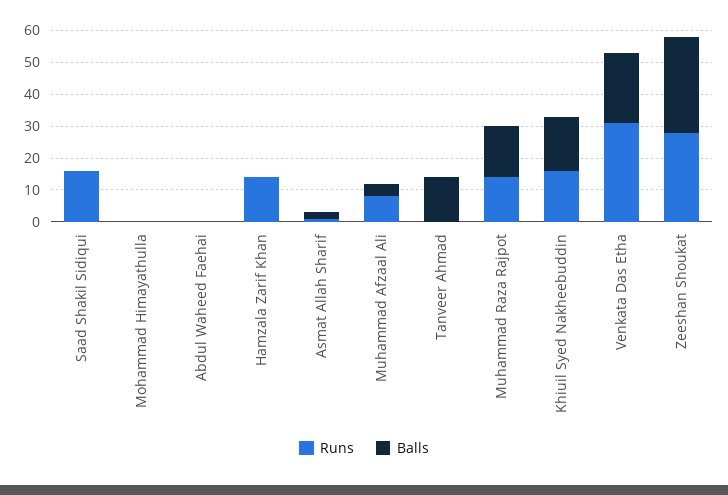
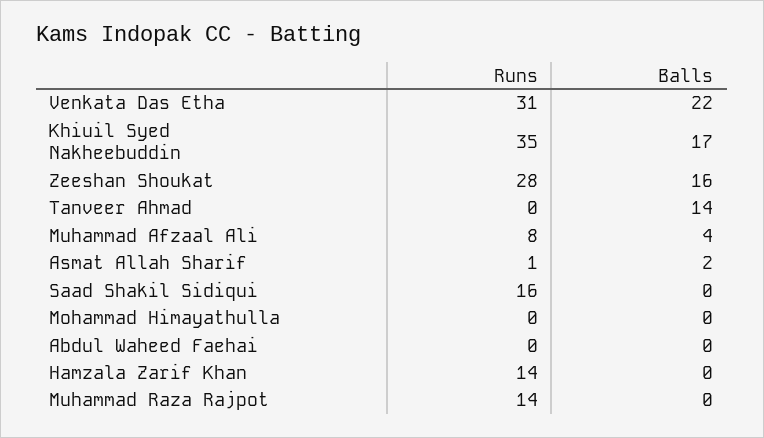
Balls, Muhammad Raza Rajpot: 15 -> 0
Runs, Khiuil Syed Nakheebuddin: 15 -> 35
Balls, Zeeshan Shoukat: 30 -> 16

